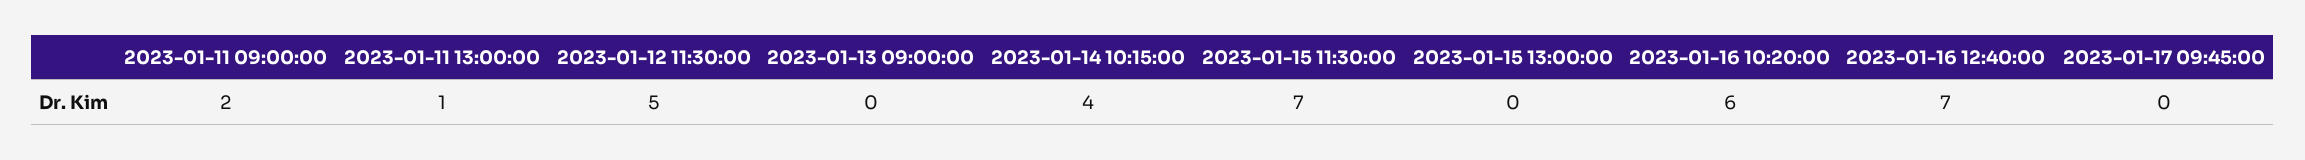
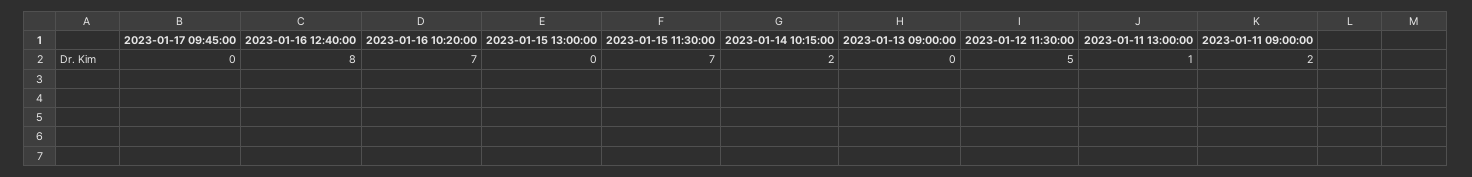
2023-01-14 10:15:00: 4 -> 2
2023-01-16 10:20:00: 6 -> 7
2023-01-16 12:40:00: 7 -> 8

